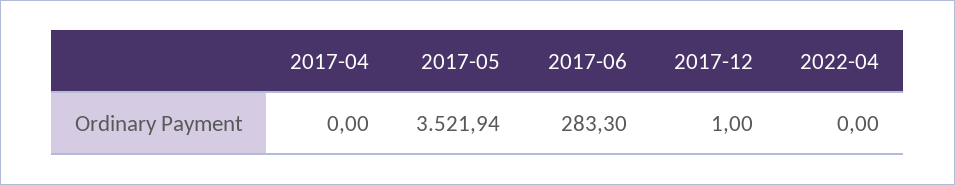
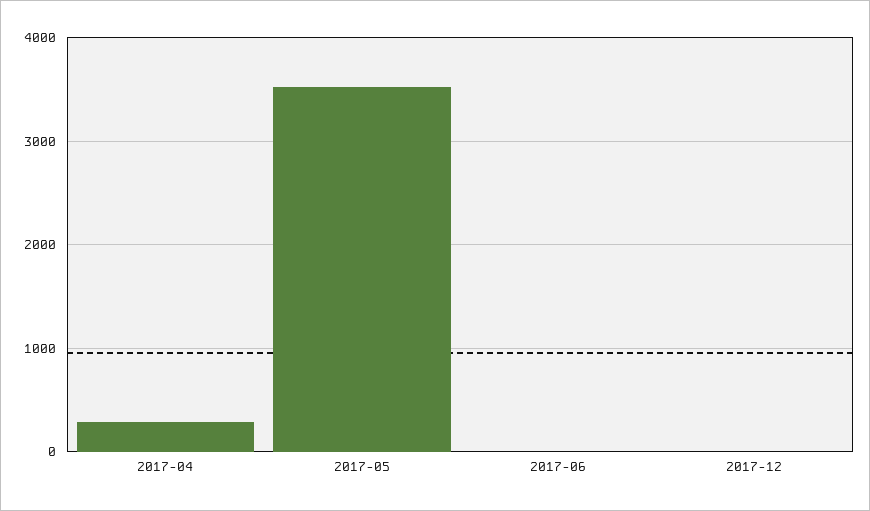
2017-04: 0 -> 300
2017-06: 283.3 -> 0
2022-04: 0 -> none

